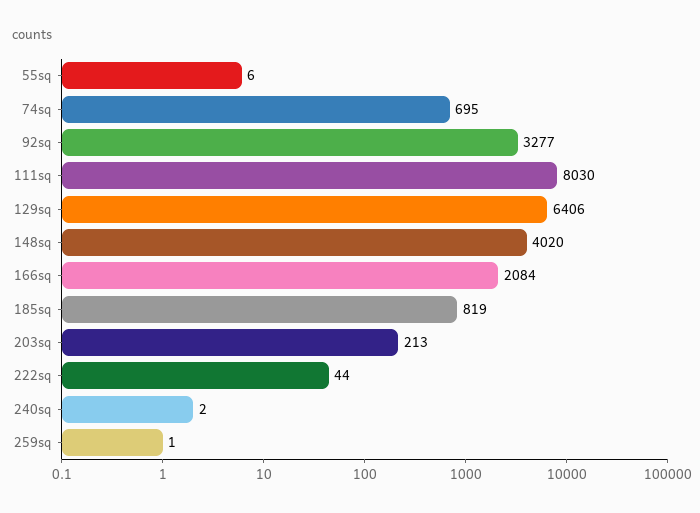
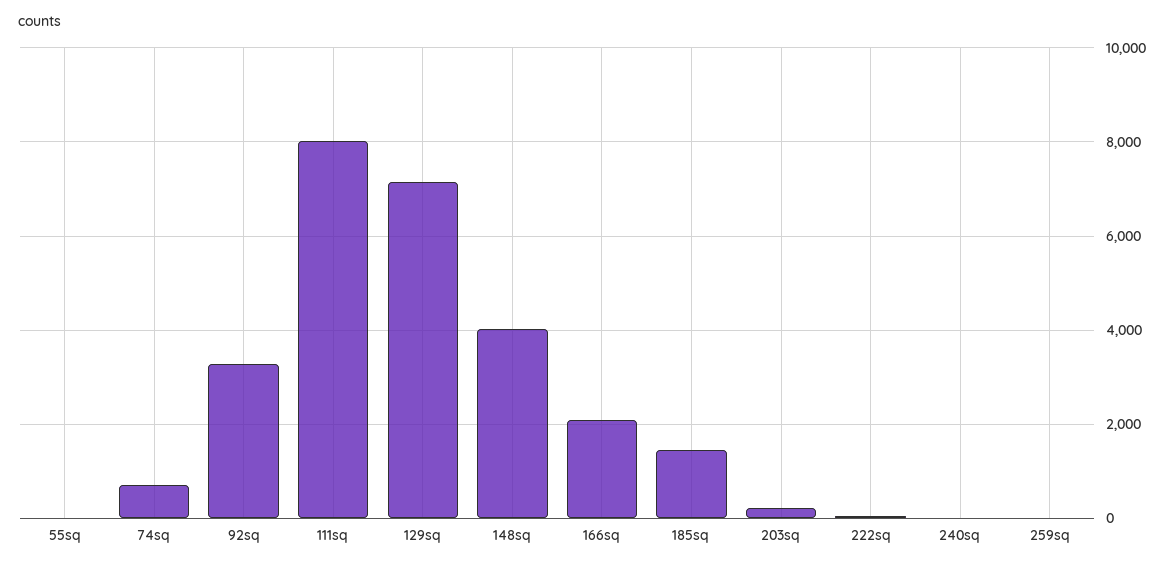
129sq: 6406 -> 7200
185sq: 819 -> 1400

